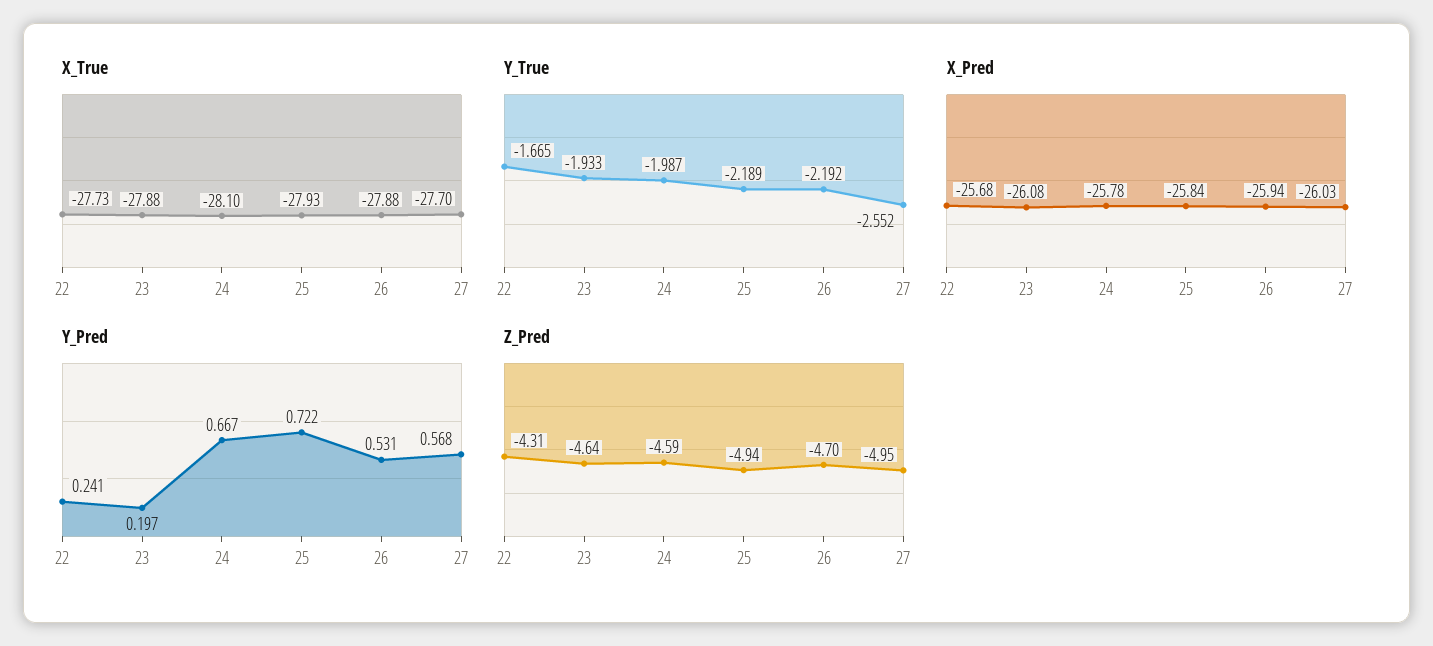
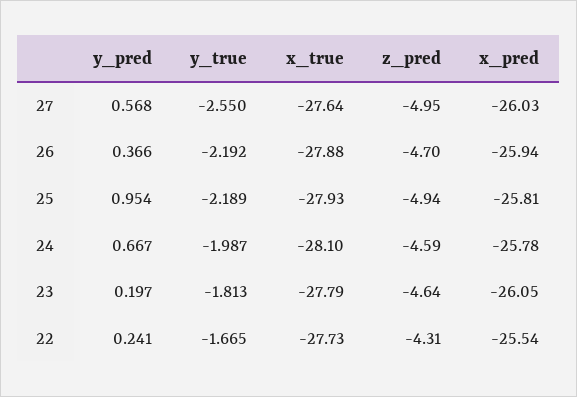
X_True, 23: -27.88 -> -27.79
X_True, 27: -27.7 -> -27.64
Y_True, 23: -1.933 -> -1.813
Y_True, 27: -2.552 -> -2.55
X_Pred, 22: -25.68 -> -25.54
X_Pred, 23: -26.08 -> -26.05
X_Pred, 25: -25.84 -> -25.81
Y_Pred, 25: 0.722 -> 0.954
Y_Pred, 26: 0.531 -> 0.366

